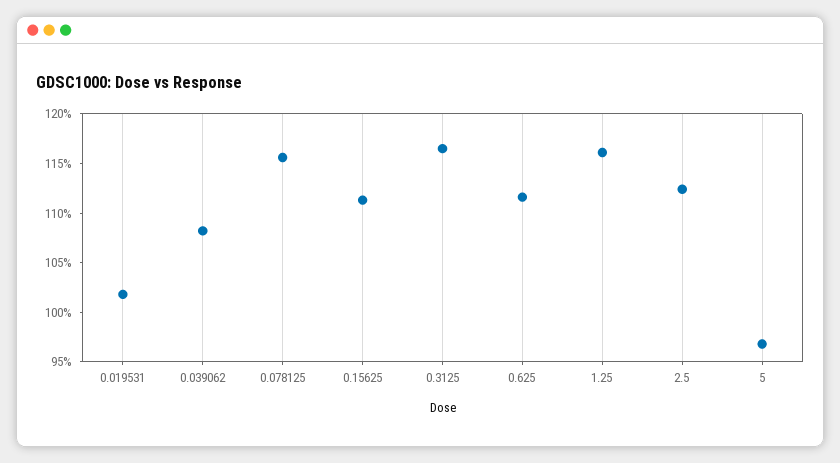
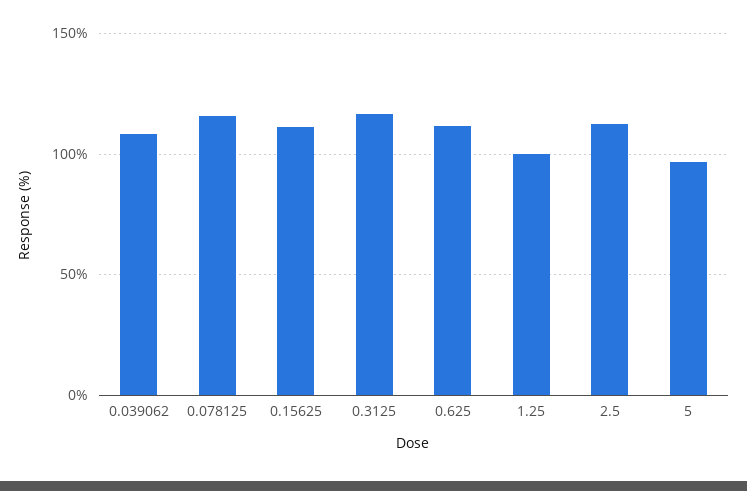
0.019531: 102 -> none
1.25: 116 -> 100

